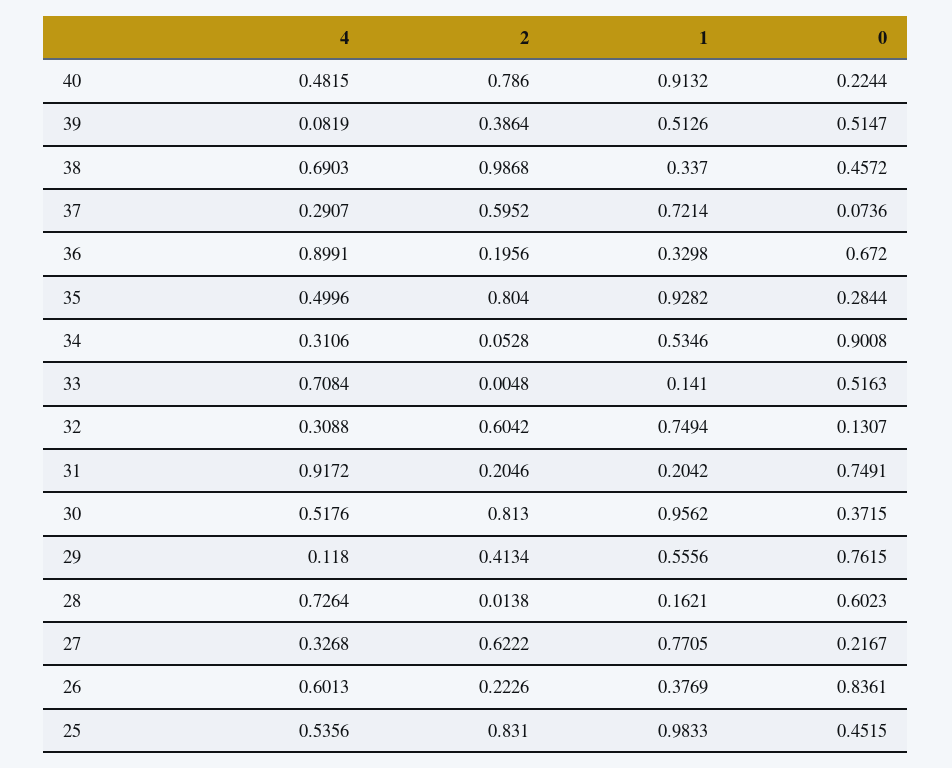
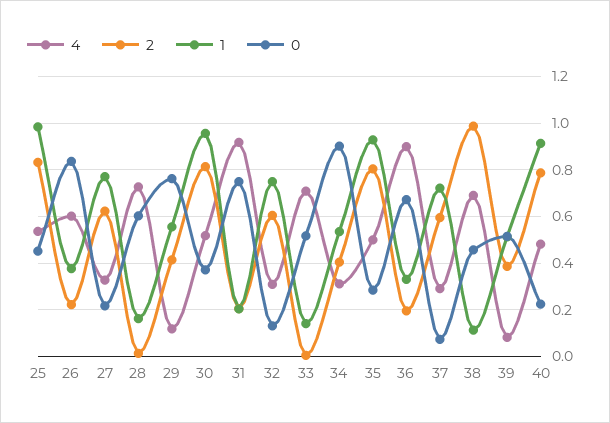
1, 38: 0.337 -> 0.1
2, 34: 0.0528 -> 0.4

